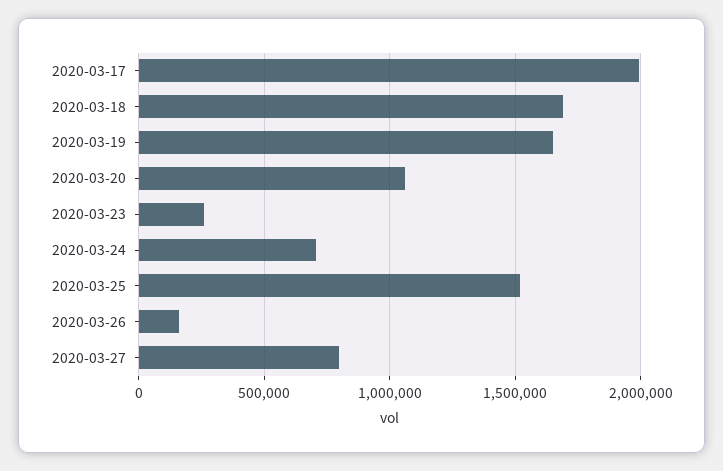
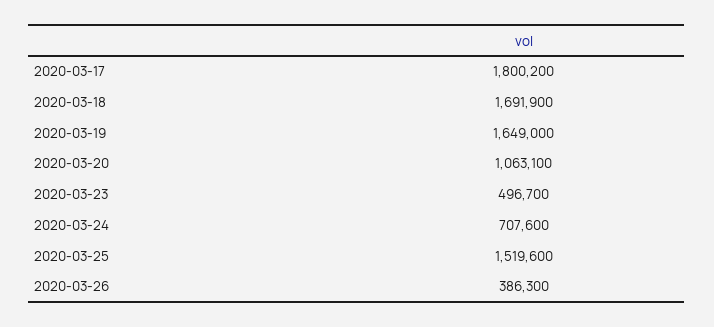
2020-03-17: 2000000 -> 1800200
2020-03-23: 250000 -> 496700
2020-03-26: 150000 -> 386300
2020-03-27: 800000 -> none

